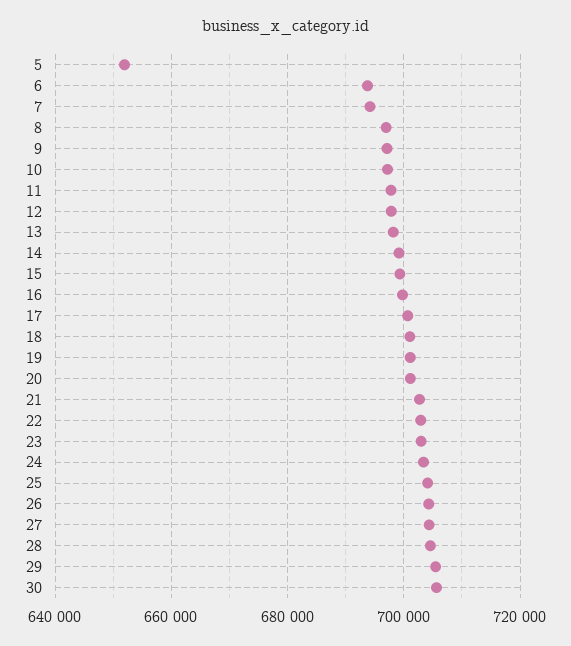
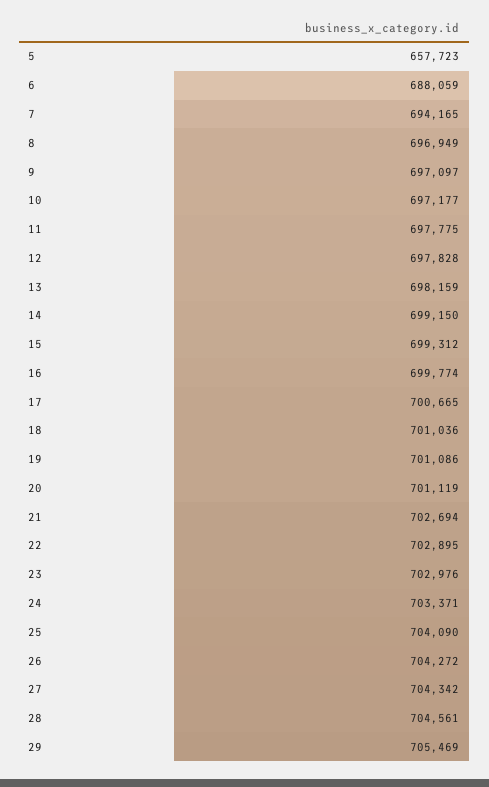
5: 652000 -> 657723
6: 694000 -> 688059
30: 706000 -> none

